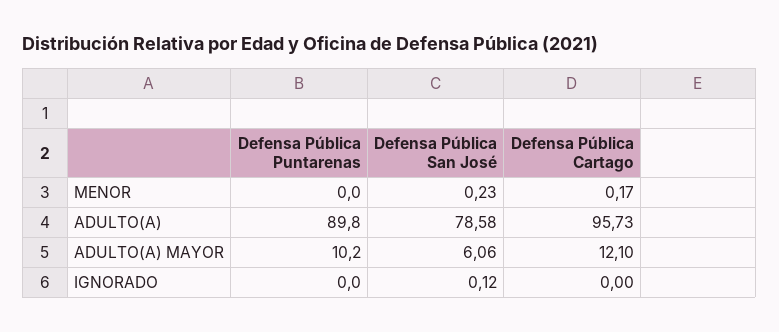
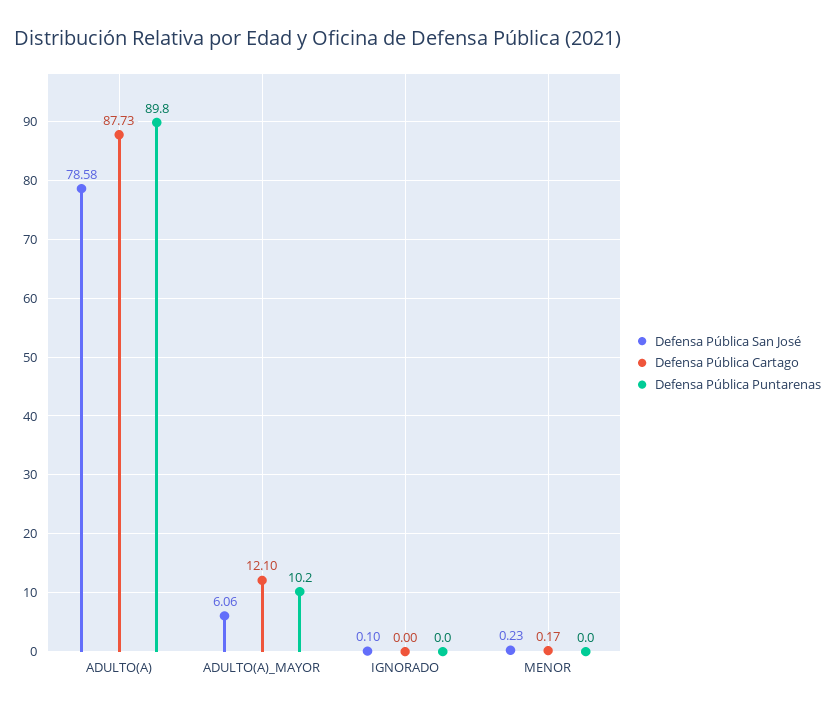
Defensa Pública Cartago, ADULTO(A): 95.73 -> 87.73
Defensa Pública San José, IGNORADO: 0.12 -> 0.1

